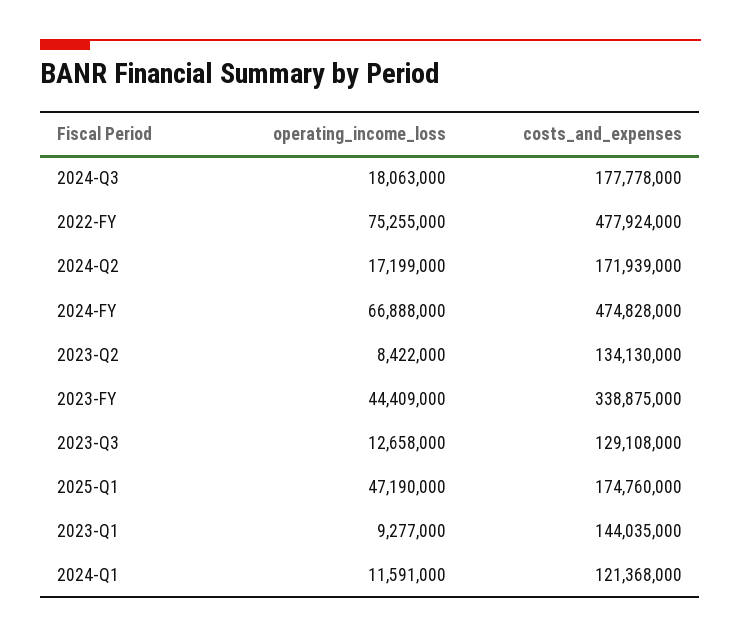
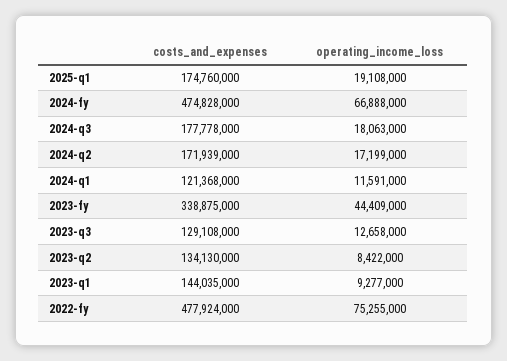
operating_income_loss, 2025-Q1: 47190000 -> 19108000

